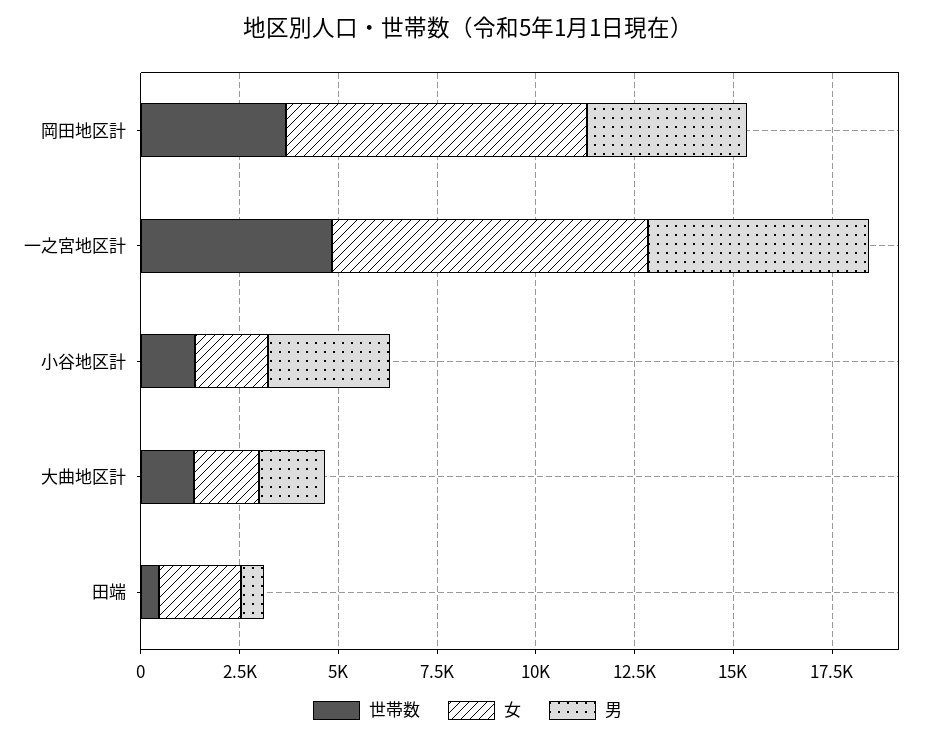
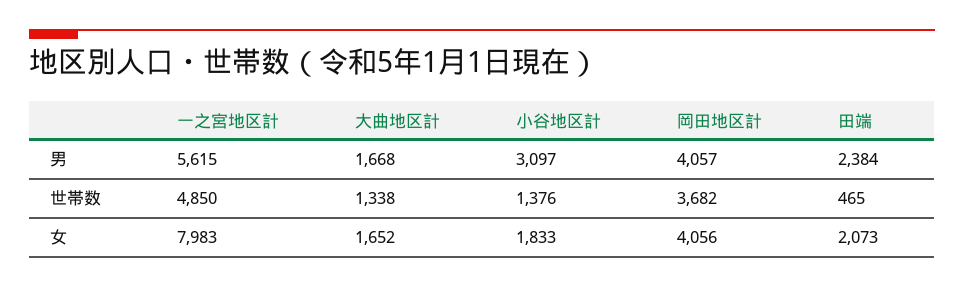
女, 岡田地区計: 7500 -> 4056
男, 田端: 500 -> 2384

